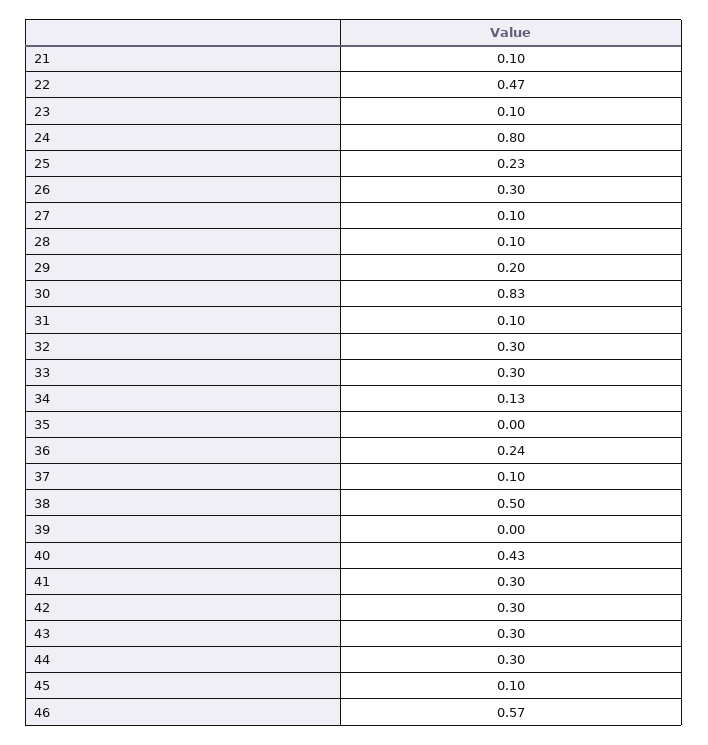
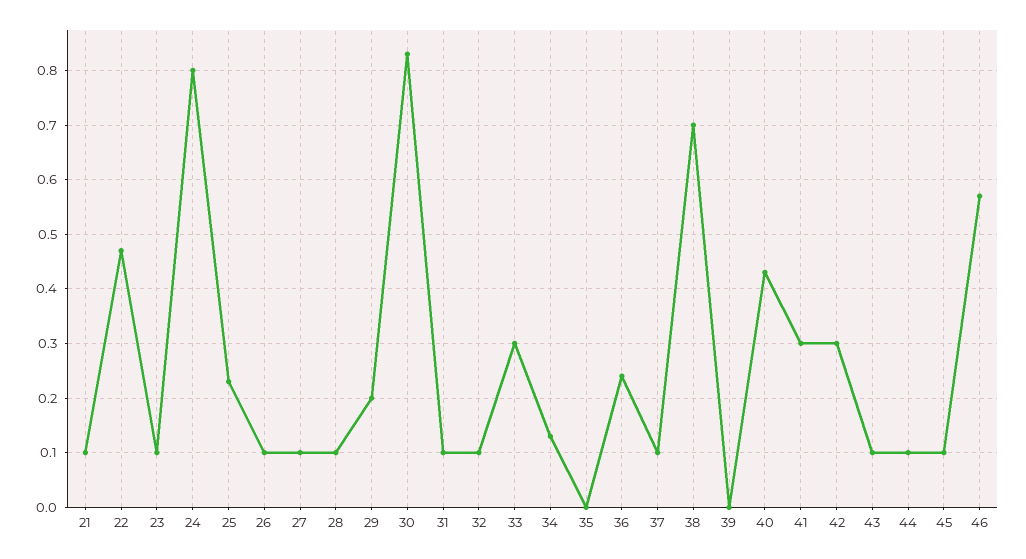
26: 0.3 -> 0.1
32: 0.3 -> 0.1
38: 0.5 -> 0.7
43: 0.3 -> 0.1
44: 0.3 -> 0.1

